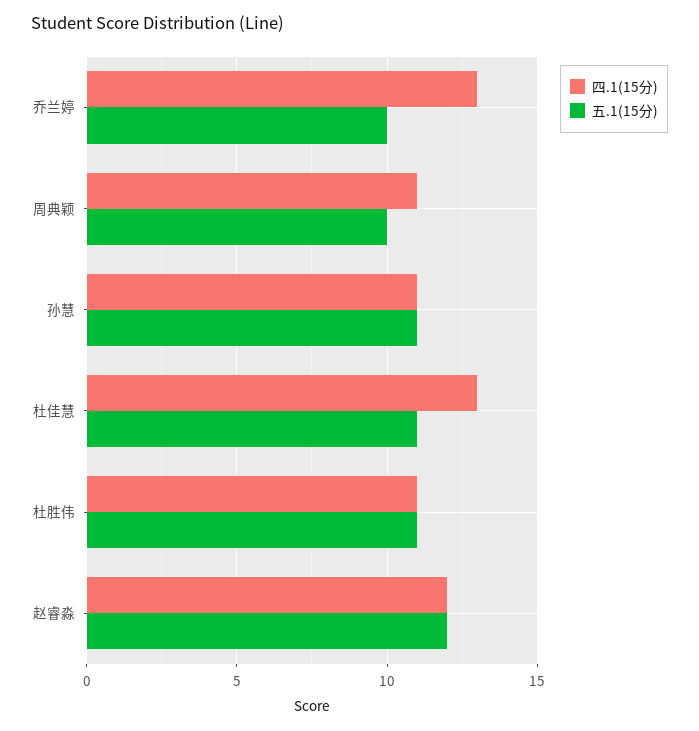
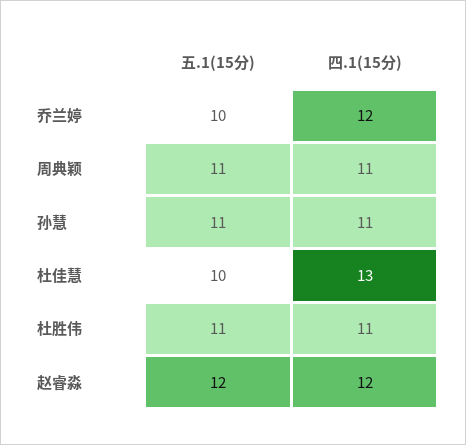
四.1(15分), 乔兰婷: 13 -> 12
五.1(15分), 周典颖: 10 -> 11
五.1(15分), 杜佳慧: 11 -> 10

